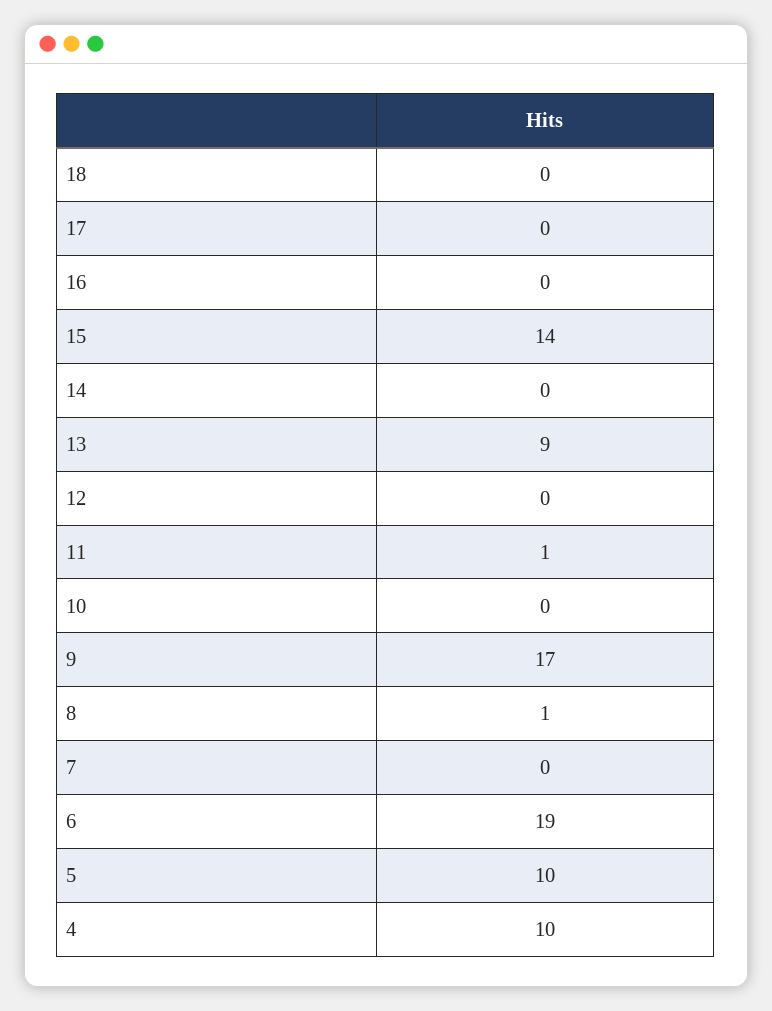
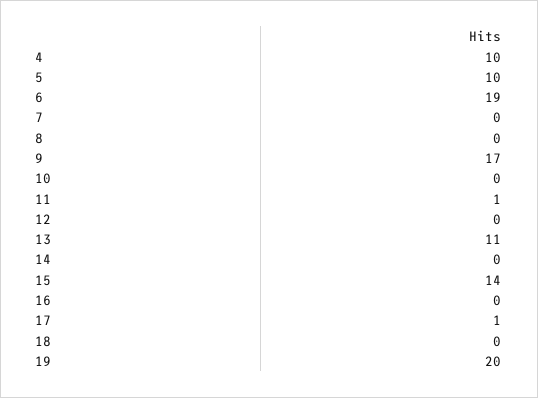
17: 0 -> 1
13: 9 -> 11
8: 1 -> 0
19: none -> 20

